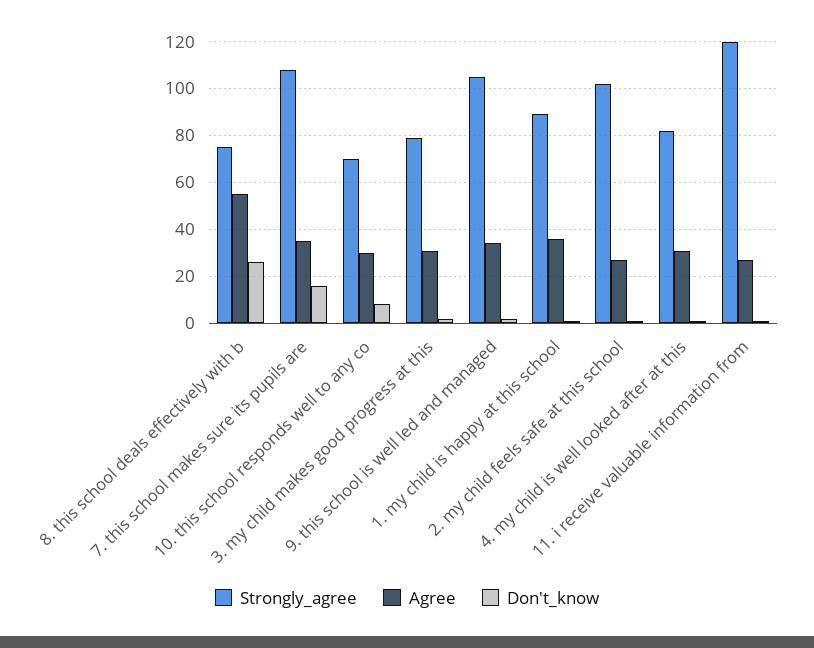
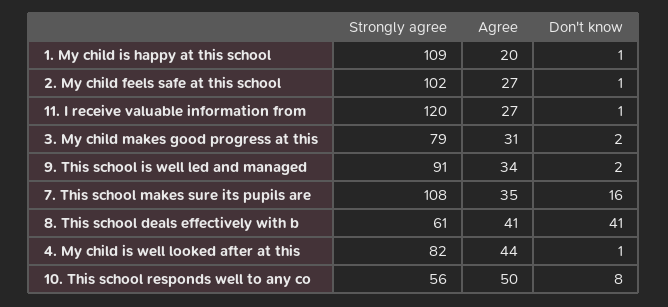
Strongly_agree, 8. this school deals effectively with b: 75 -> 61
Agree, 8. this school deals effectively with b: 55 -> 41
Don't_know, 8. this school deals effectively with b: 25 -> 41
Strongly_agree, 10. this school responds well to any co: 70 -> 56
Agree, 10. this school responds well to any co: 30 -> 50
Strongly_agree, 9. this school is well led and managed: 105 -> 91
Strongly_agree, 1. my child is happy at this school: 90 -> 109
Agree, 1. my child is happy at this school: 35 -> 20
Agree, 4. my child is well looked after at this: 30 -> 44

